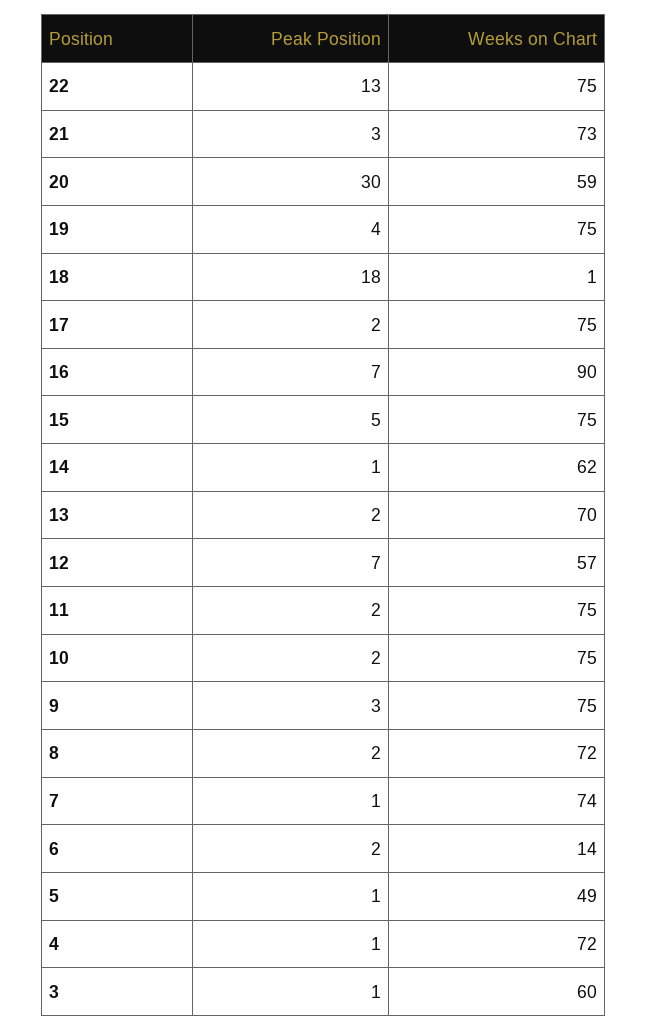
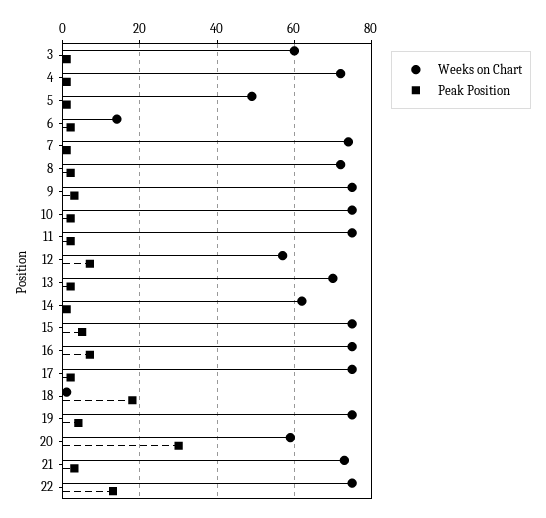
Weeks on Chart, 16: 90 -> 75

